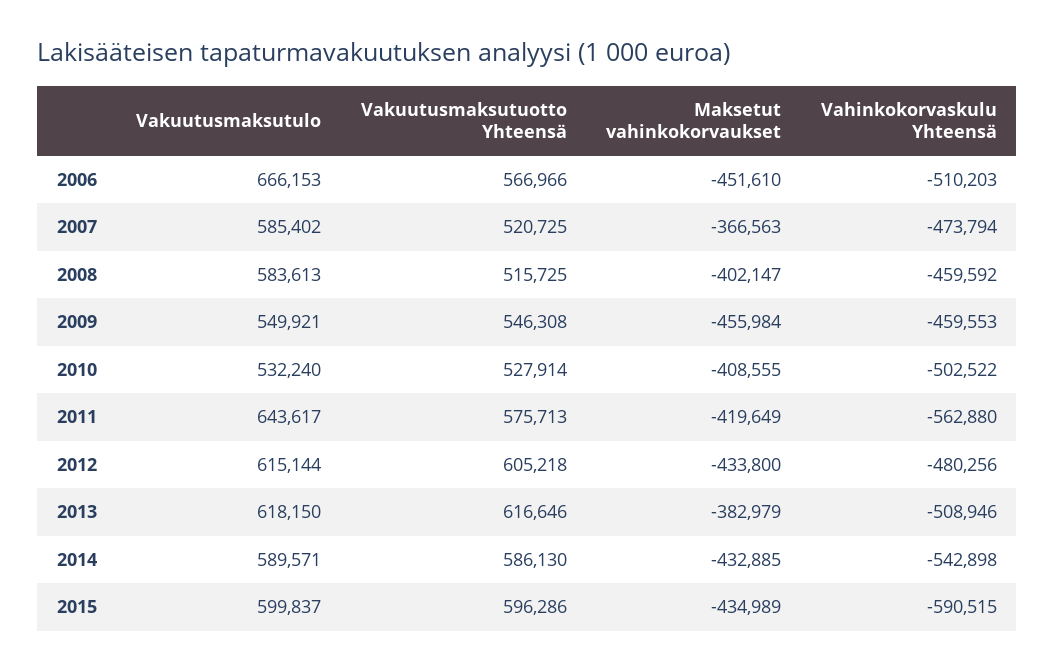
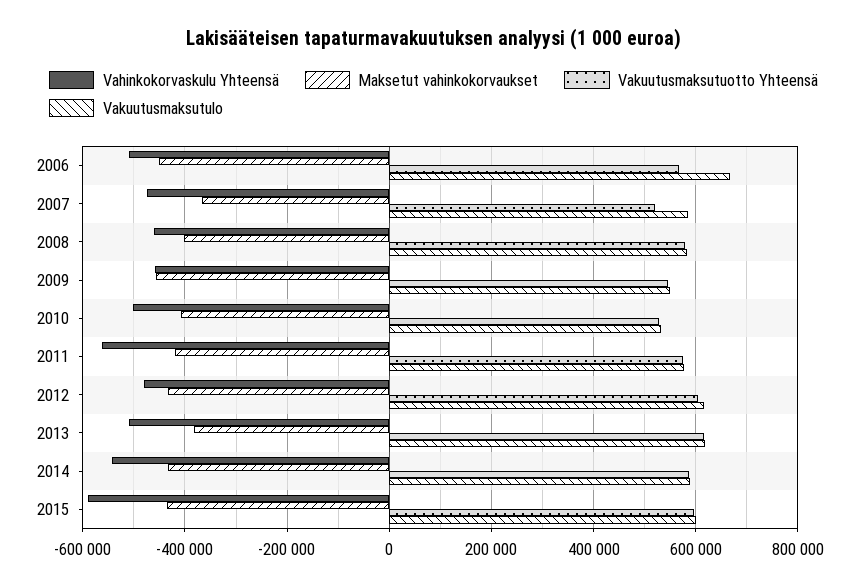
Vakuutusmaksutuotto Yhteensä, 2008: 515725 -> 580000
Vakuutusmaksutulo, 2011: 643617 -> 580000

